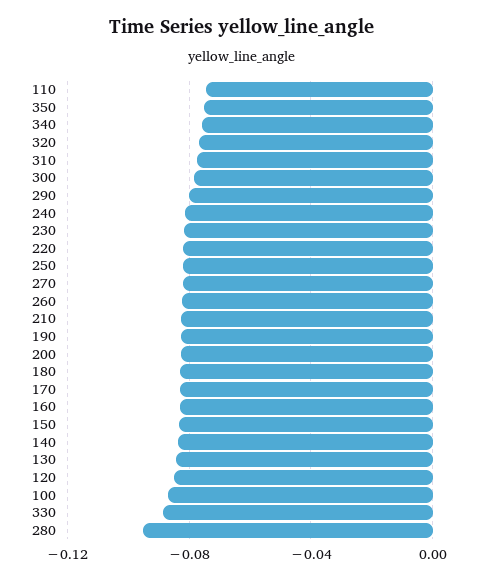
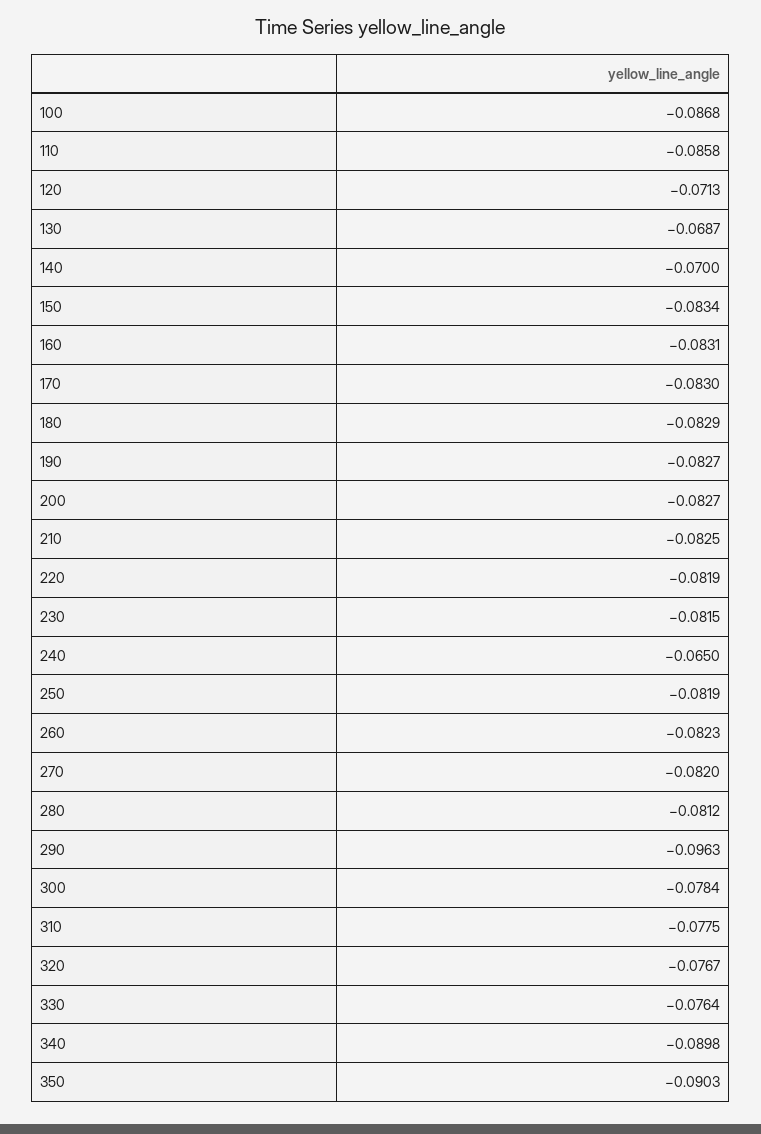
110: -0.075 -> -0.0858
350: -0.075 -> -0.0903
340: -0.075 -> -0.0898
290: -0.08 -> -0.0963
240: -0.08 -> -0.065
140: -0.085 -> -0.07
130: -0.085 -> -0.0687
120: -0.085 -> -0.0713
330: -0.09 -> -0.0764
280: -0.095 -> -0.0812

